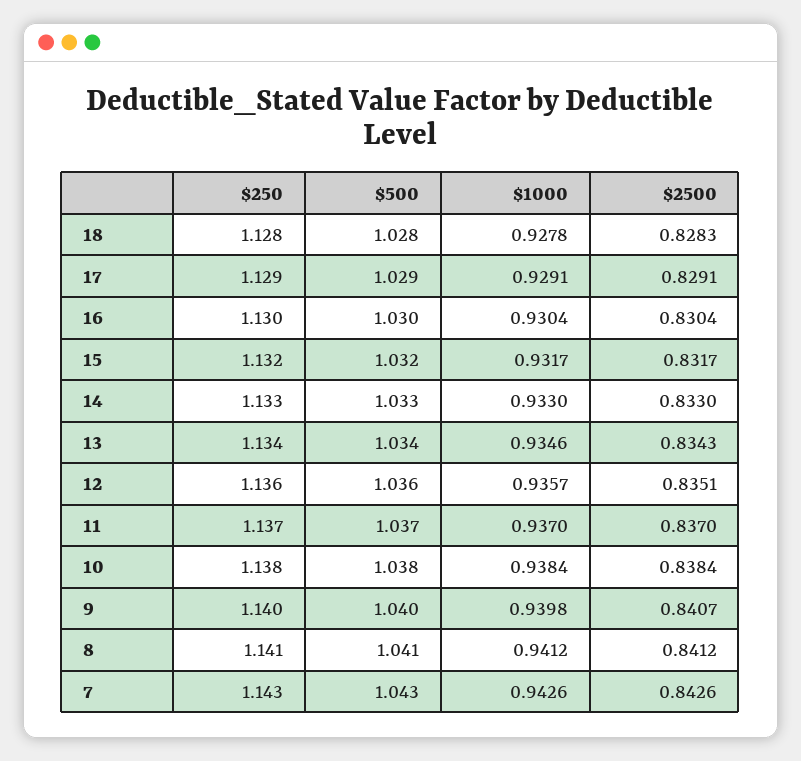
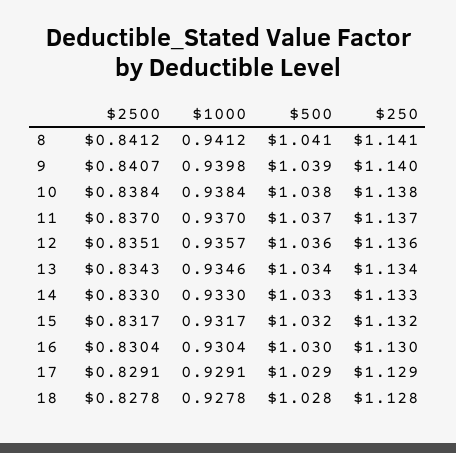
$2500, 18: 0.8283 -> 0.8278
$500, 9: 1.04 -> 1.039
$250, 7: 1.143 -> none
$500, 7: 1.043 -> none
$1000, 7: 0.9426 -> none
$2500, 7: 0.8426 -> none

